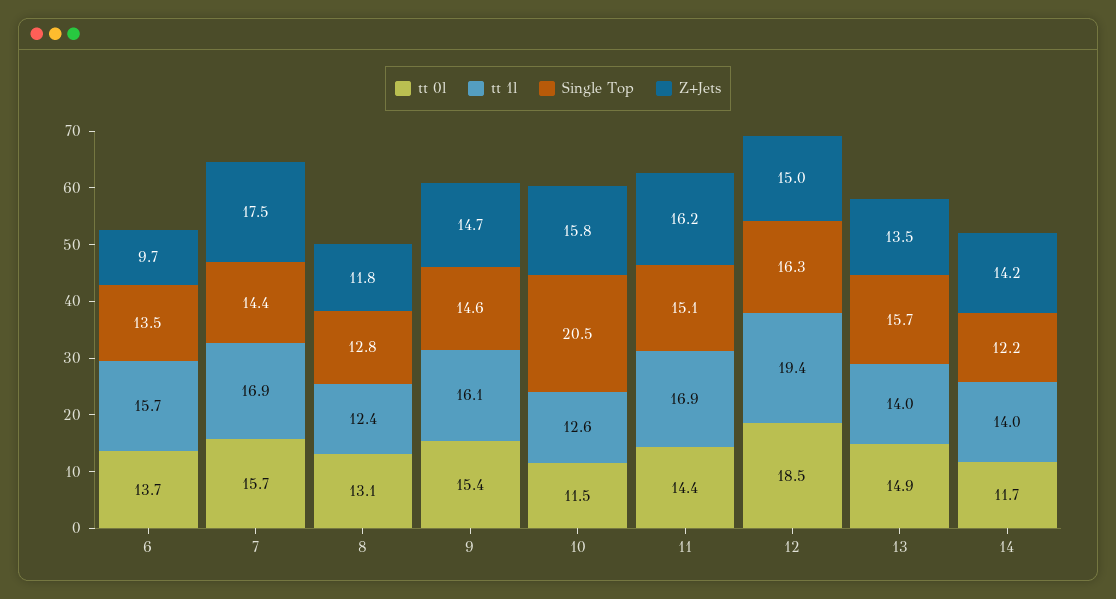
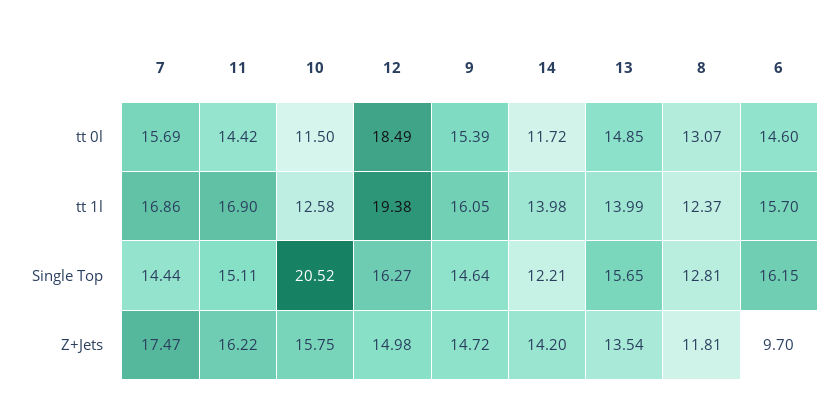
tt 0l, 6: 13.7 -> 14.6
Single Top, 6: 13.5 -> 16.15

